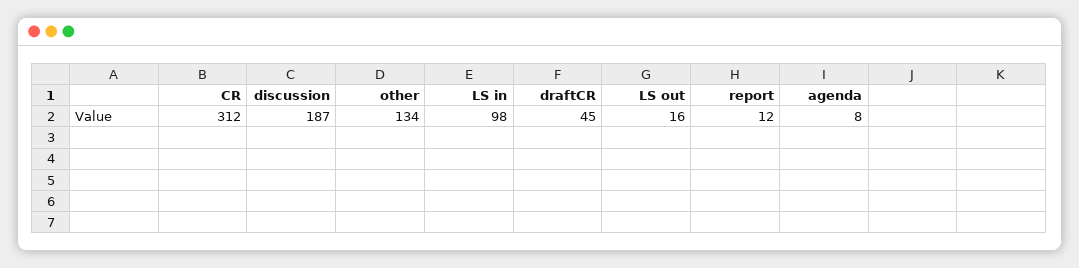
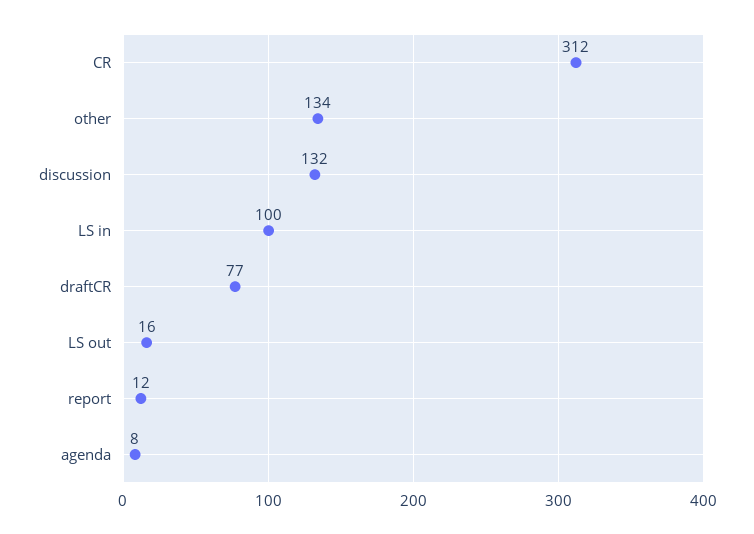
discussion: 187 -> 132
LS in: 98 -> 100
draftCR: 45 -> 77

